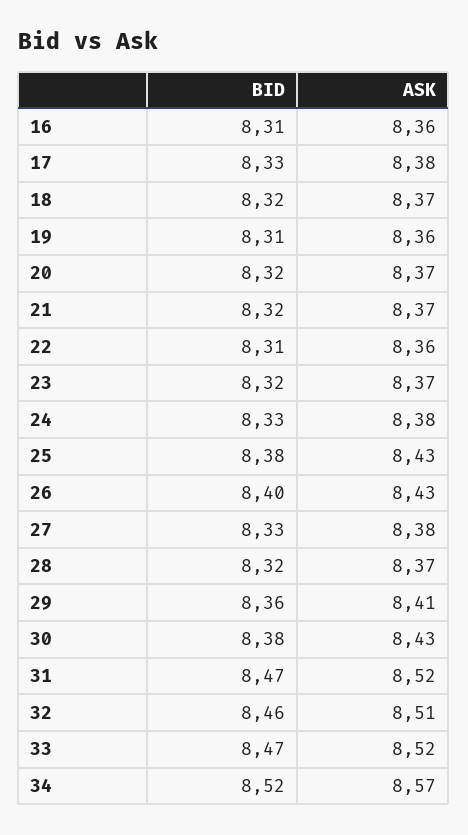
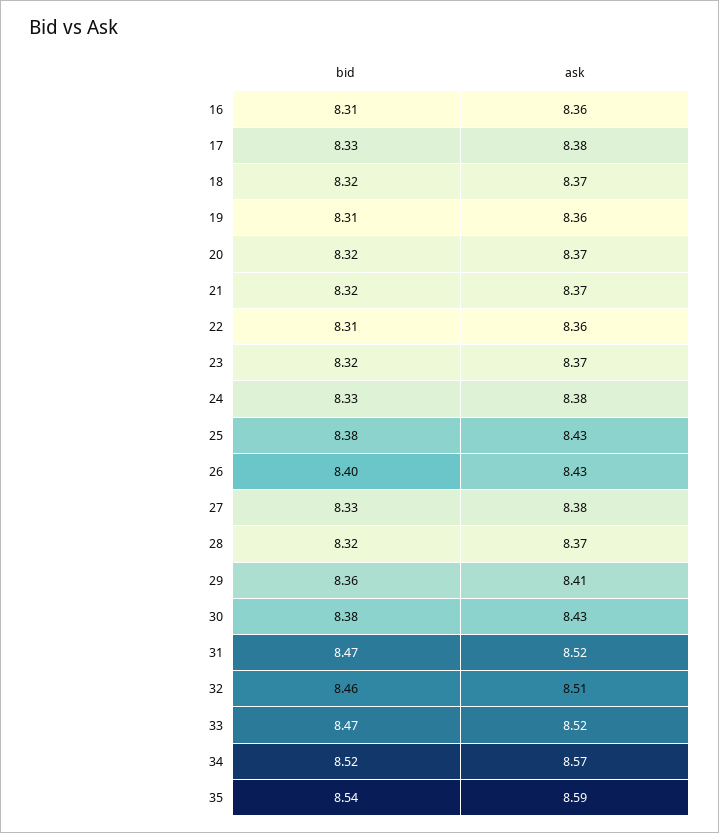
BID, 35: none -> 8.54
ASK, 35: none -> 8.59

